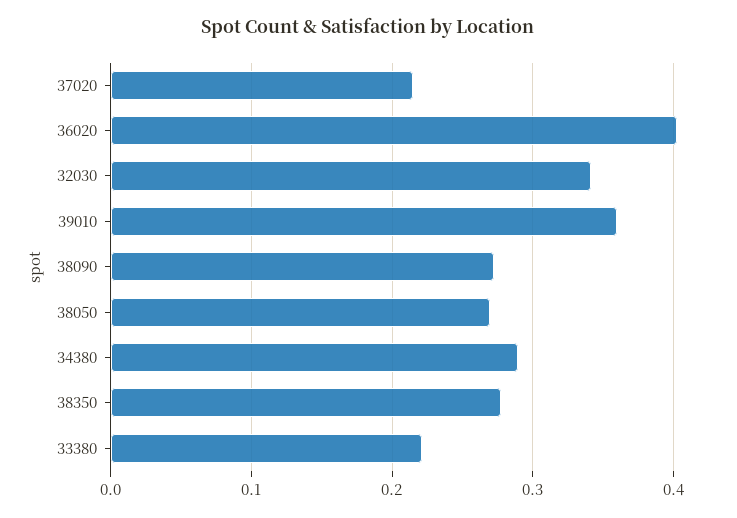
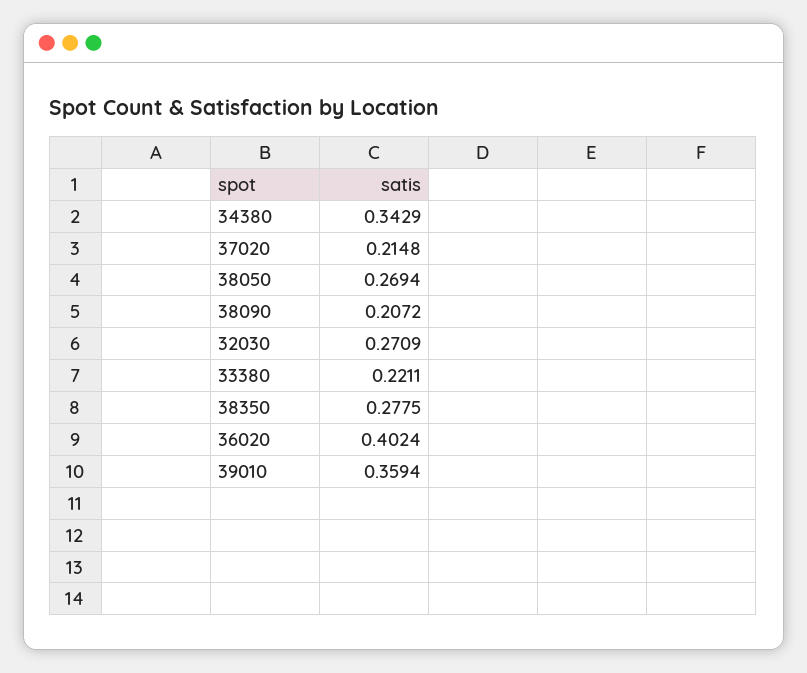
32030: 0.34 -> 0.2709
38090: 0.27 -> 0.2072
34380: 0.29 -> 0.3429

